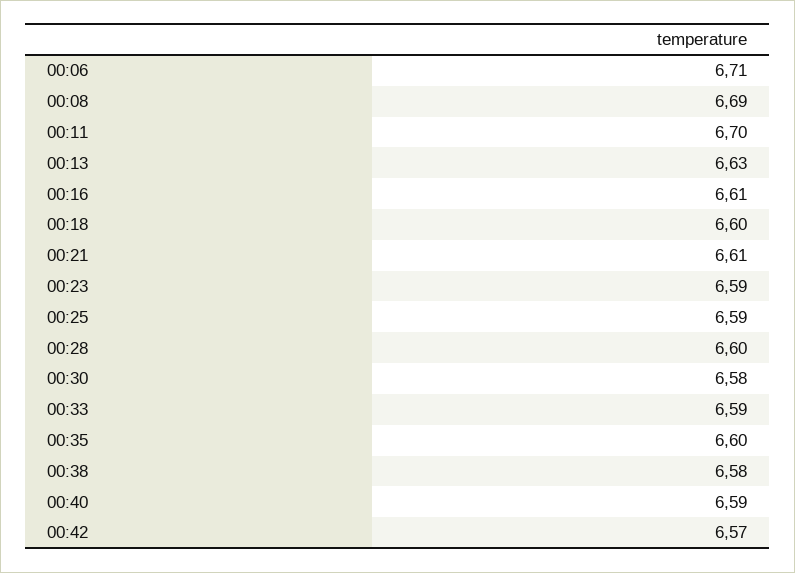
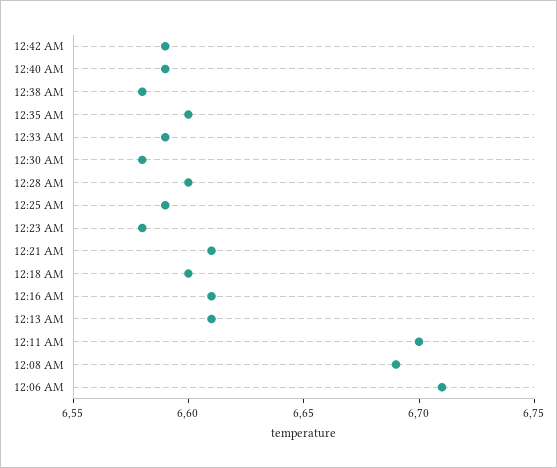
00:13: 6.63 -> 6.61
00:23: 6.59 -> 6.58
00:42: 6.57 -> 6.59

